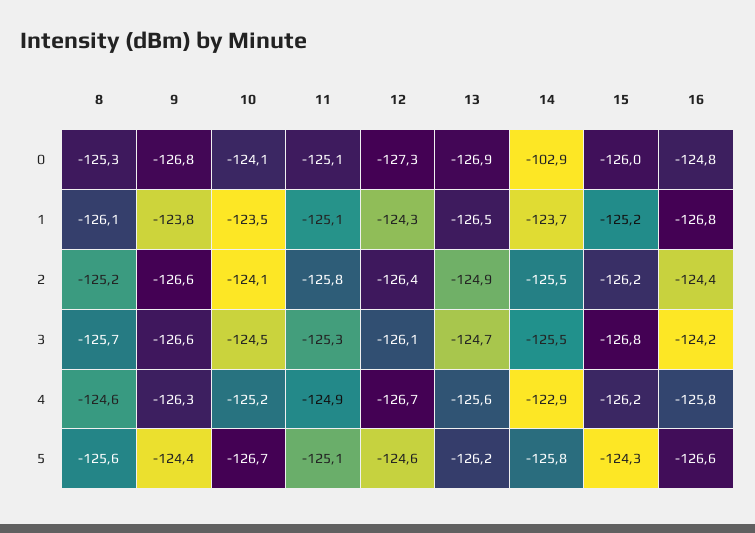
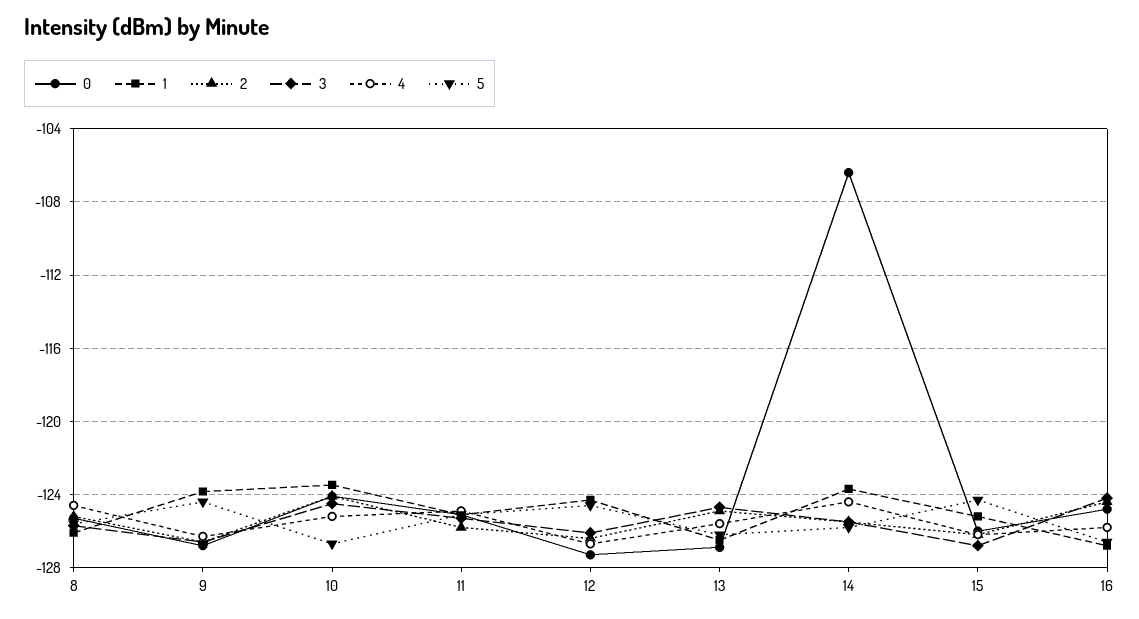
0, 14: -102.9 -> -106.5
4, 14: -122.9 -> -124.5

